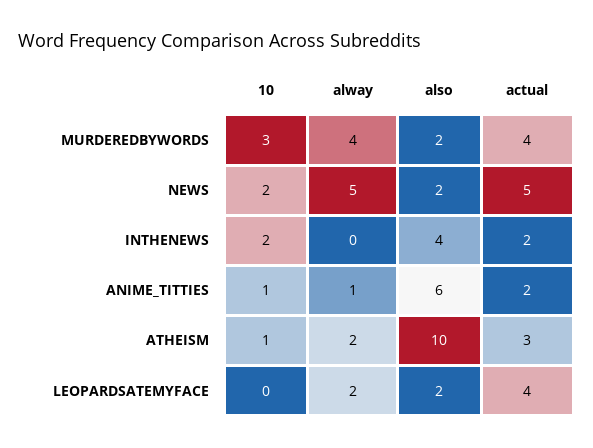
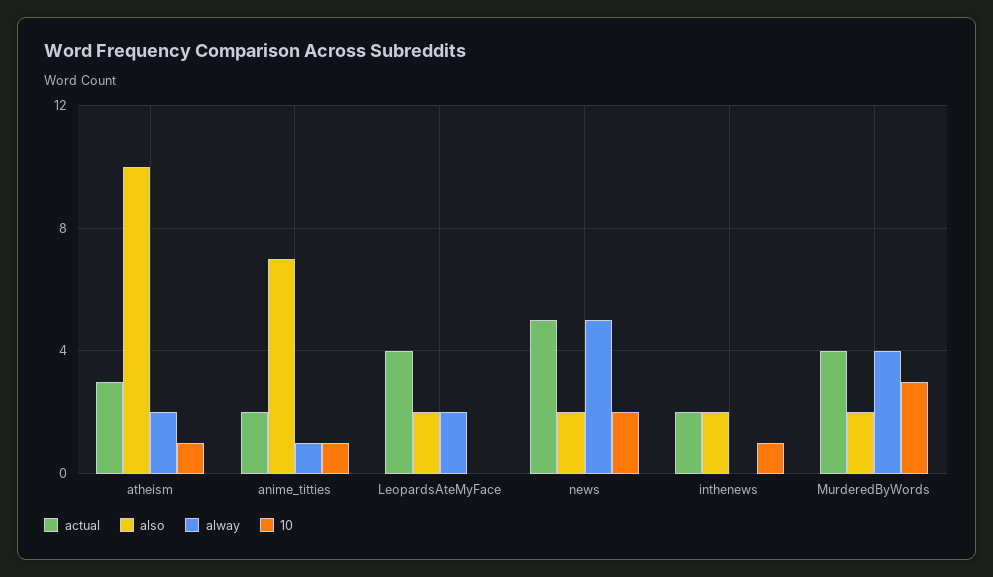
10, INTHENEWS: 2 -> 1
also, INTHENEWS: 4 -> 2
also, ANIME_TITTIES: 6 -> 7

